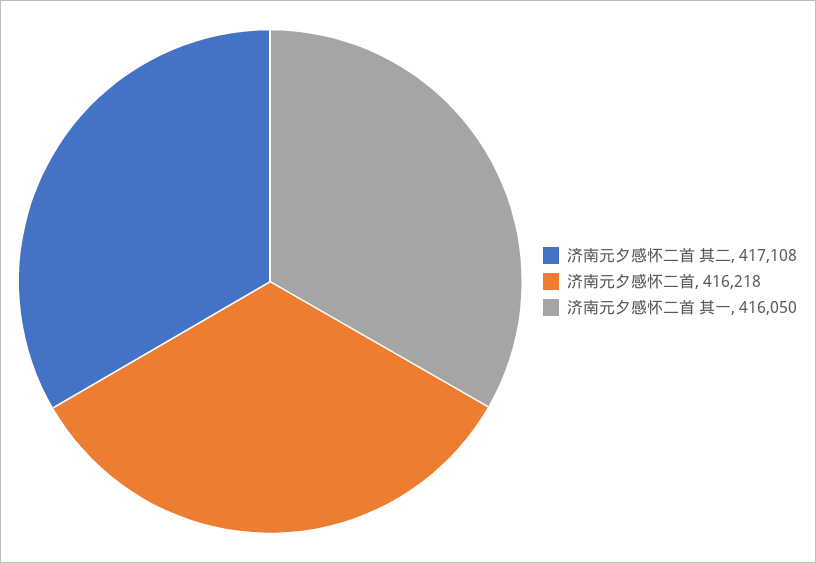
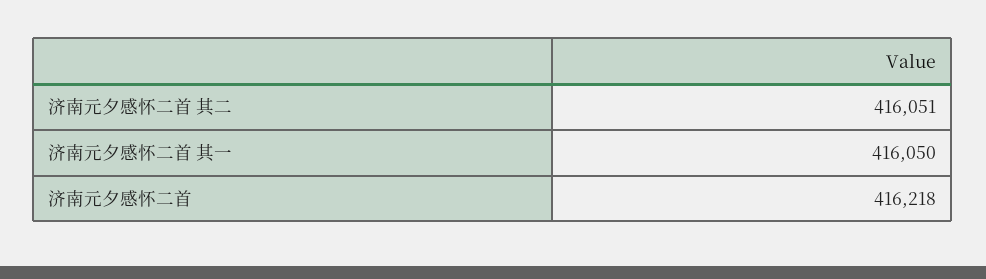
济南元夕感怀二首 其二: 417108 -> 416051

